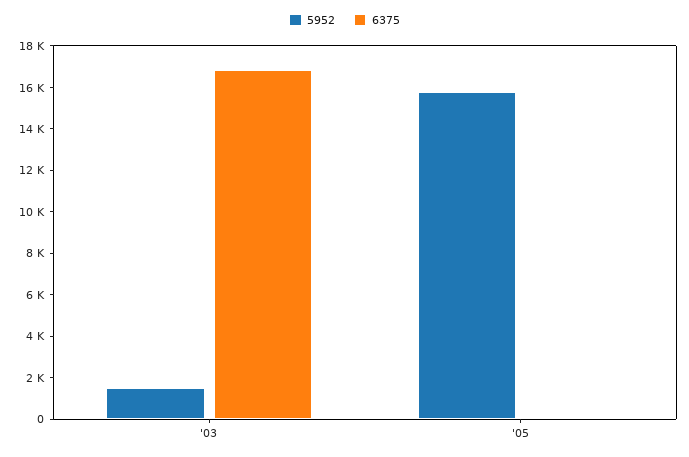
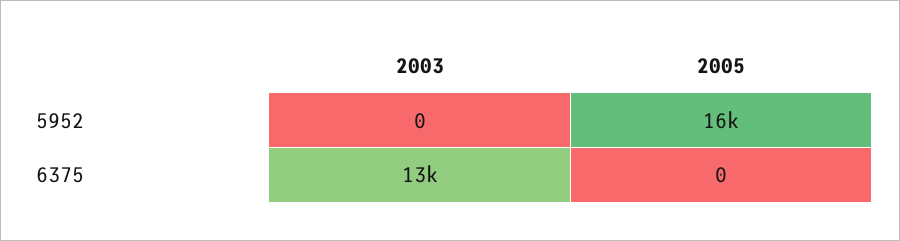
5952, '03: 1500 -> 0
6375, '03: 17000 -> 13000

